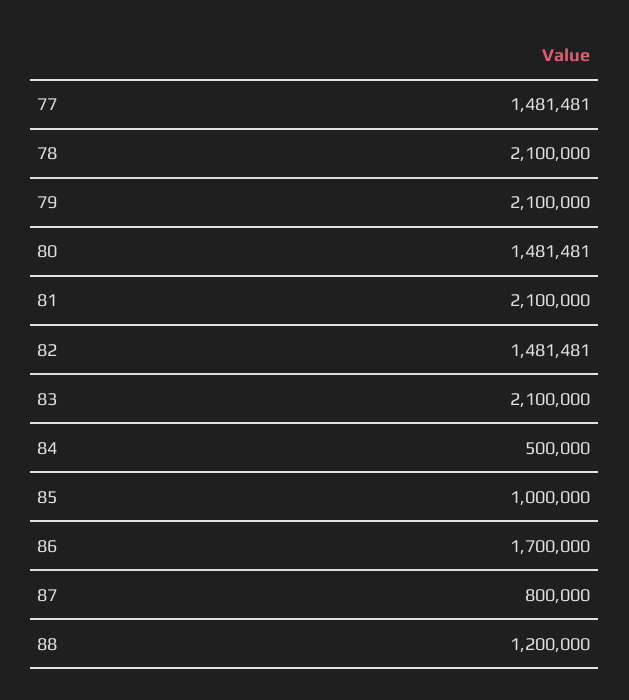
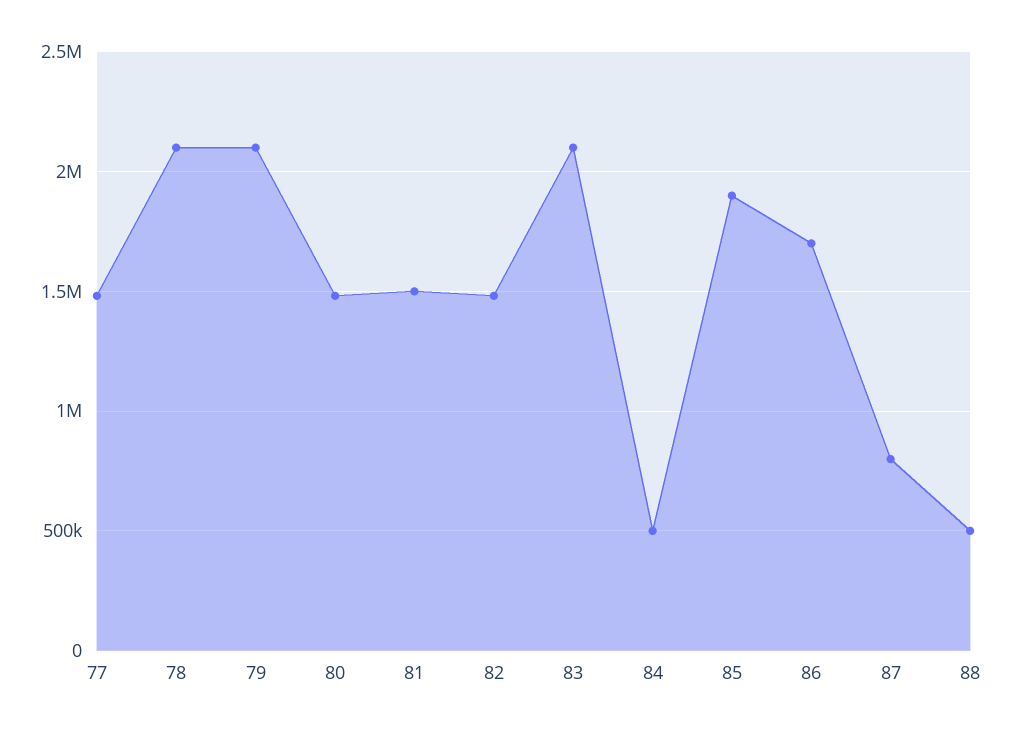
81: 2100000 -> 1500000
85: 1000000 -> 1900000
88: 1200000 -> 500000

